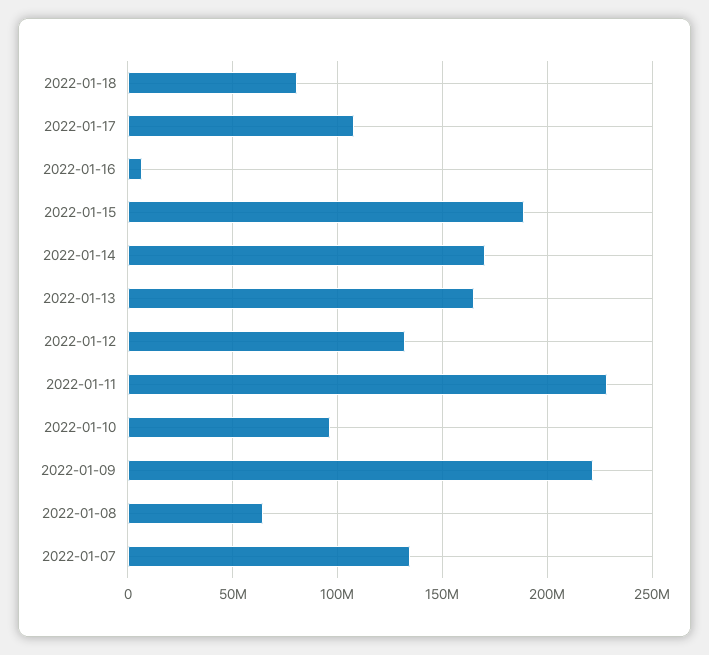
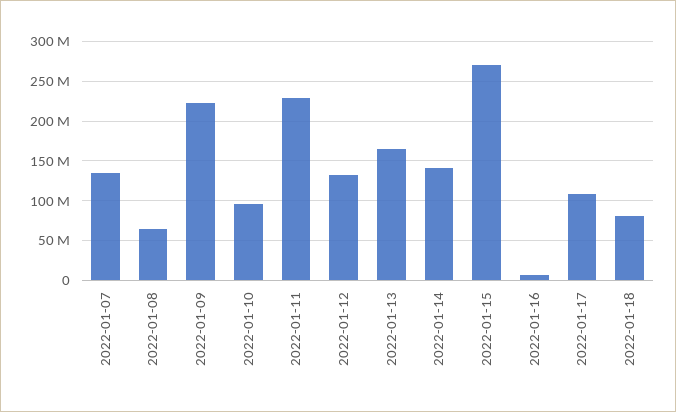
2022-01-15: 190000000 -> 270000000
2022-01-14: 170000000 -> 140000000

